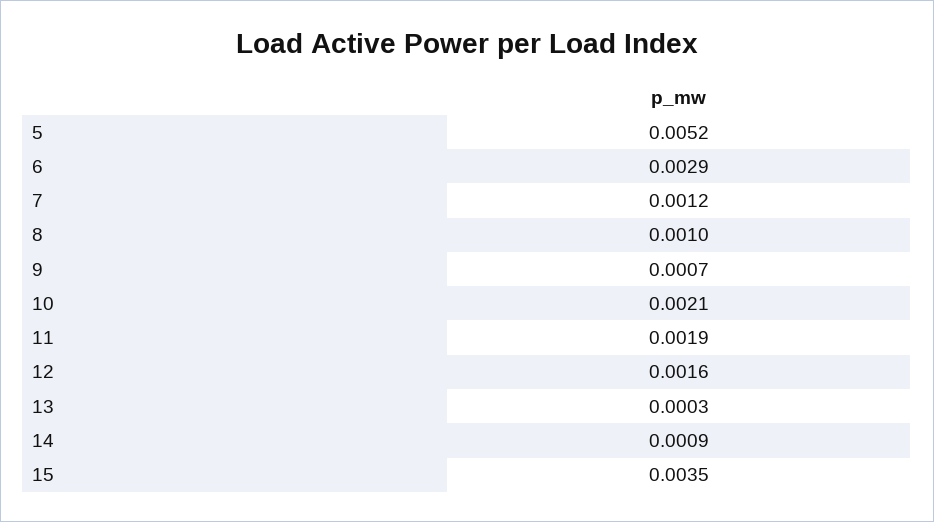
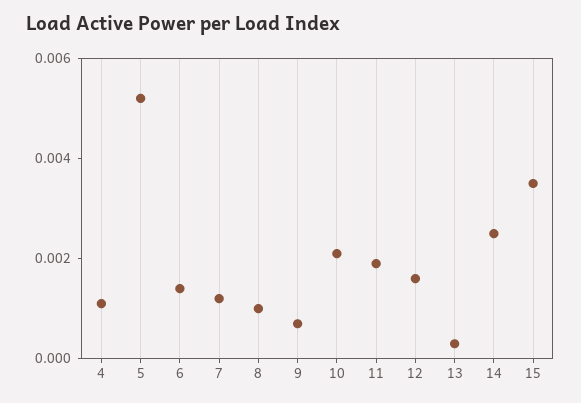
6: 0.0029 -> 0.0015
14: 0.0009 -> 0.0025
4: none -> 0.001

